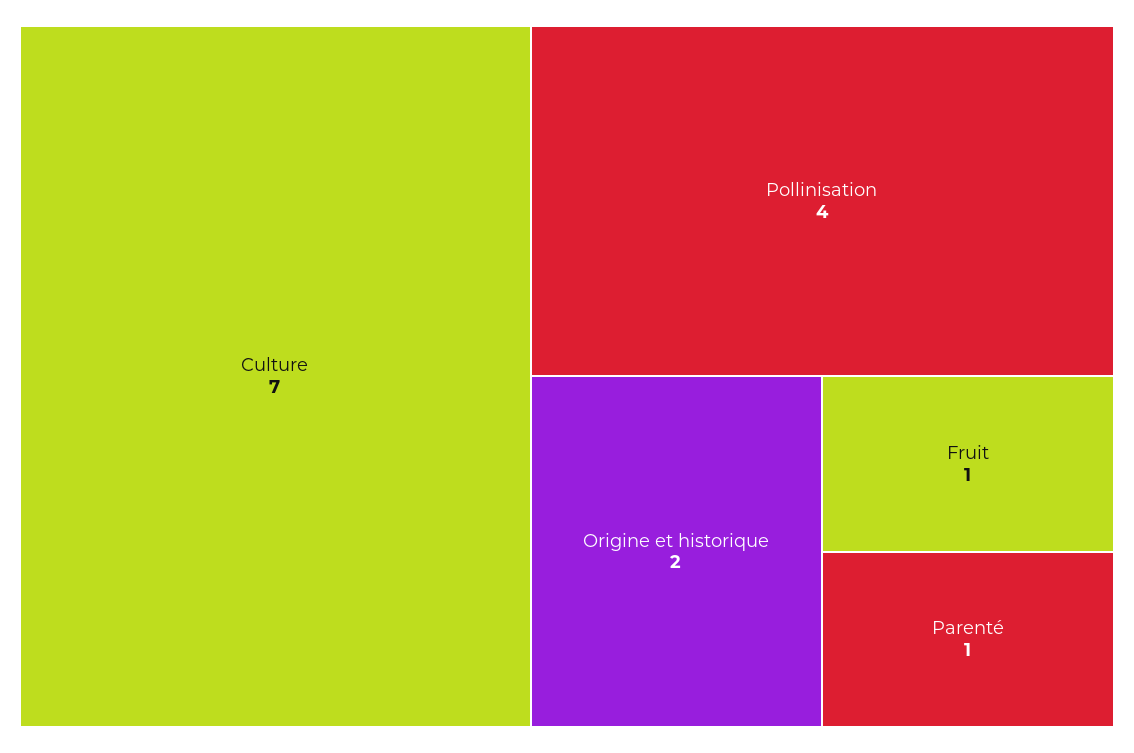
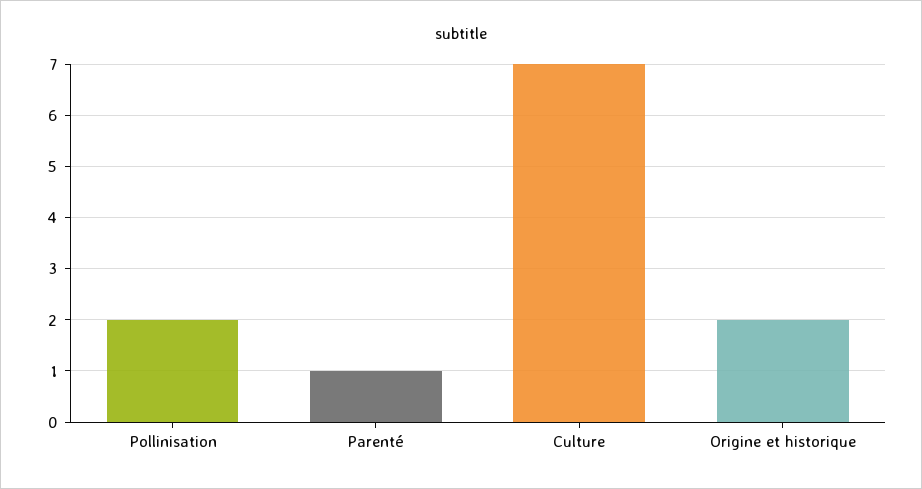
Pollinisation: 4 -> 2
Fruit: 1 -> none

